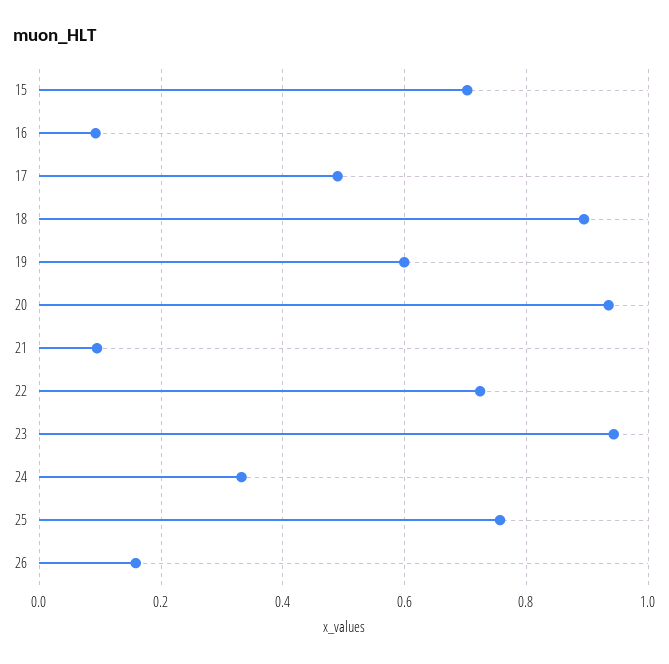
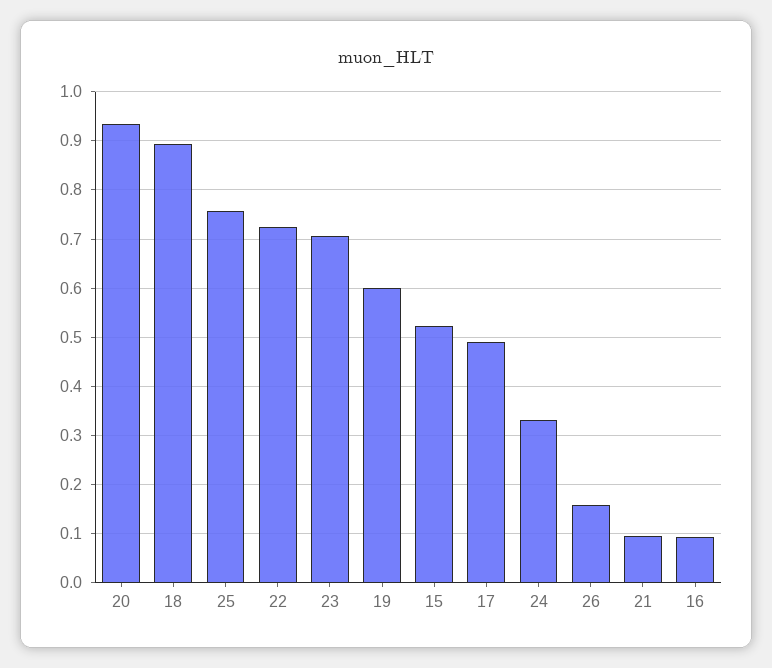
15: 0.7 -> 0.52
23: 0.94 -> 0.7

